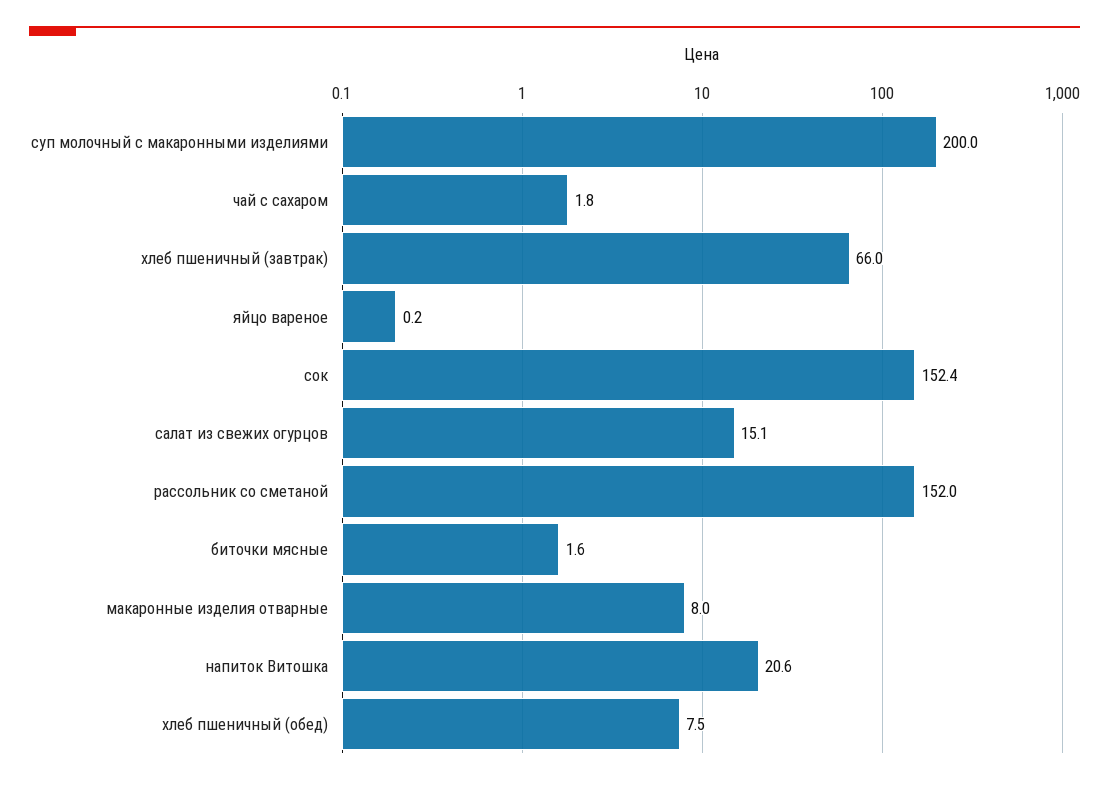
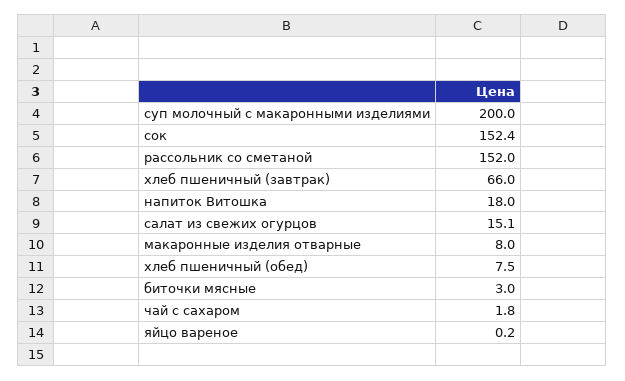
биточки мясные: 1.6 -> 3
напиток Витошка: 20.6 -> 18

